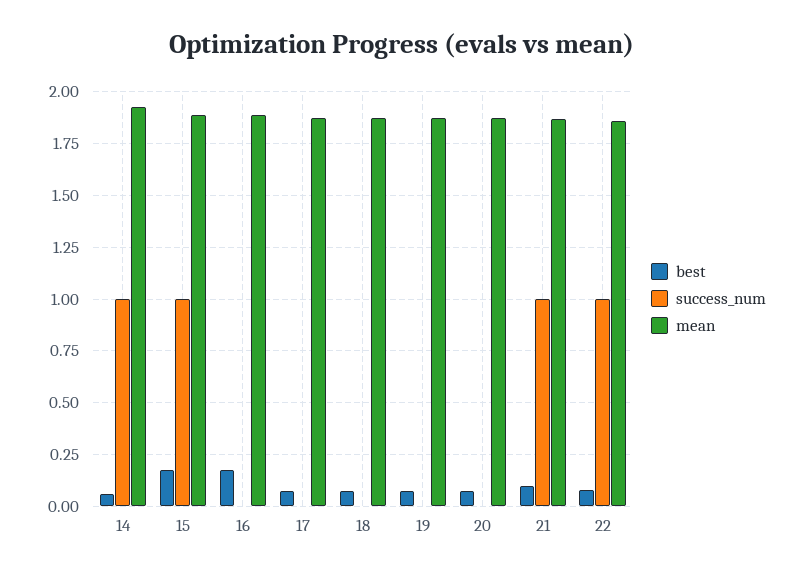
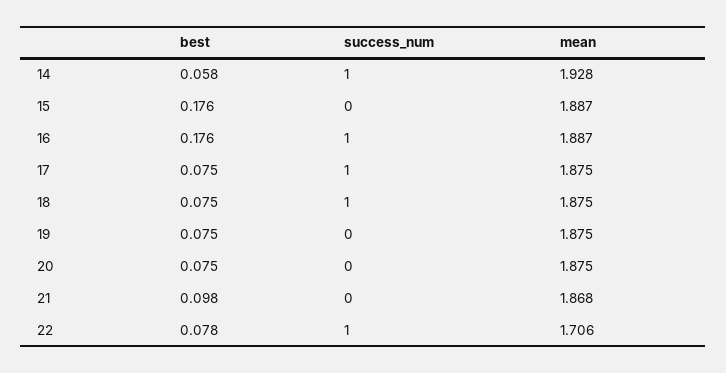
success_num, 15: 1 -> 0
success_num, 16: 0 -> 1
success_num, 17: 0 -> 1
success_num, 18: 0 -> 1
success_num, 21: 1 -> 0
mean, 22: 1.85 -> 1.706

